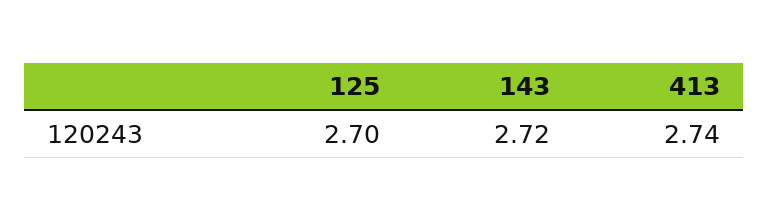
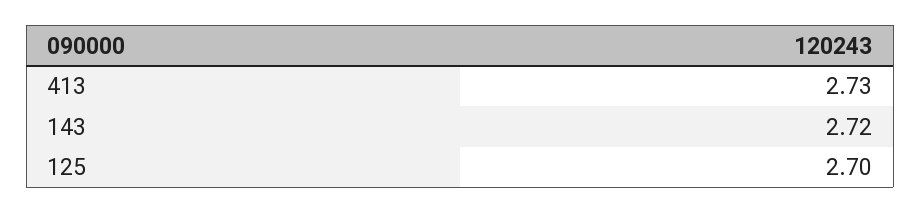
413: 2.74 -> 2.73

